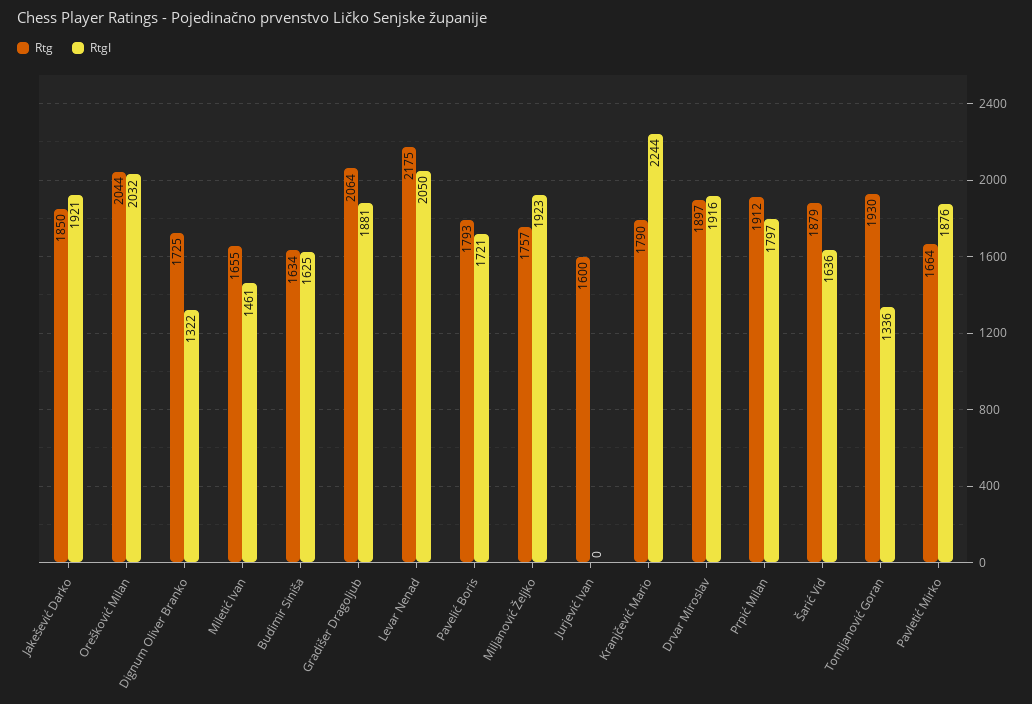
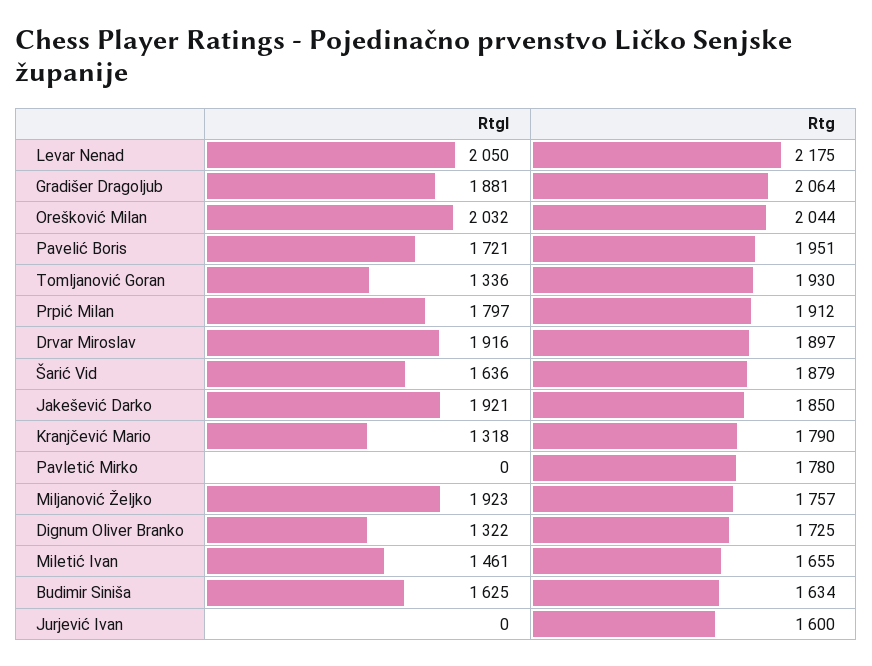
Rtg, Pavelić Boris: 1793 -> 1951
RtgI, Kranjčević Mario: 2244 -> 1318
Rtg, Pavletić Mirko: 1664 -> 1780
RtgI, Pavletić Mirko: 1876 -> 0

